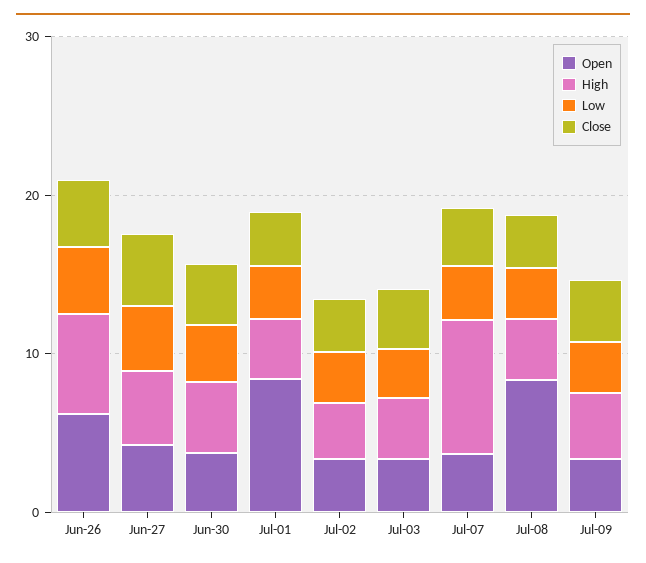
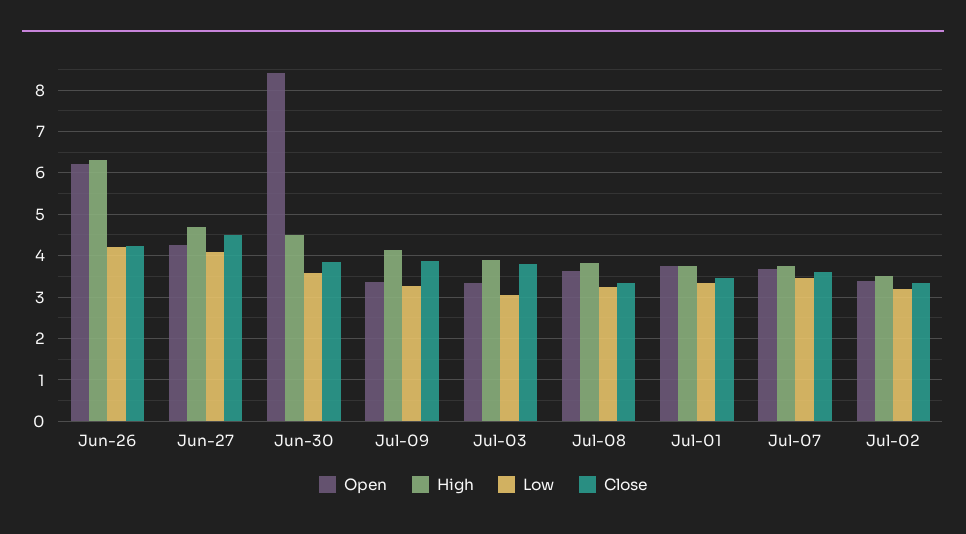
Open, Jun-30: 4 -> 8.4
Open, Jul-01: 8 -> 3.8
High, Jul-07: 8 -> 3.8
Open, Jul-08: 8 -> 3.6

